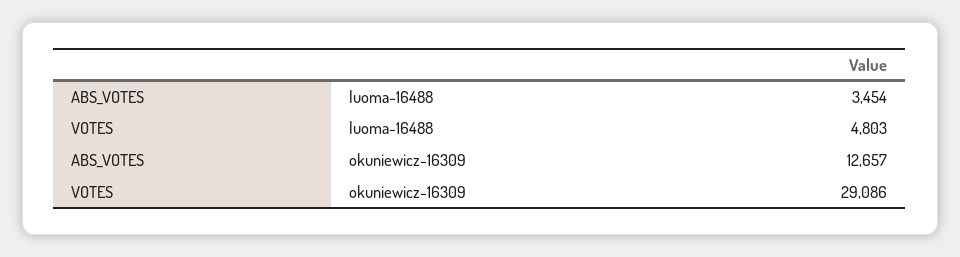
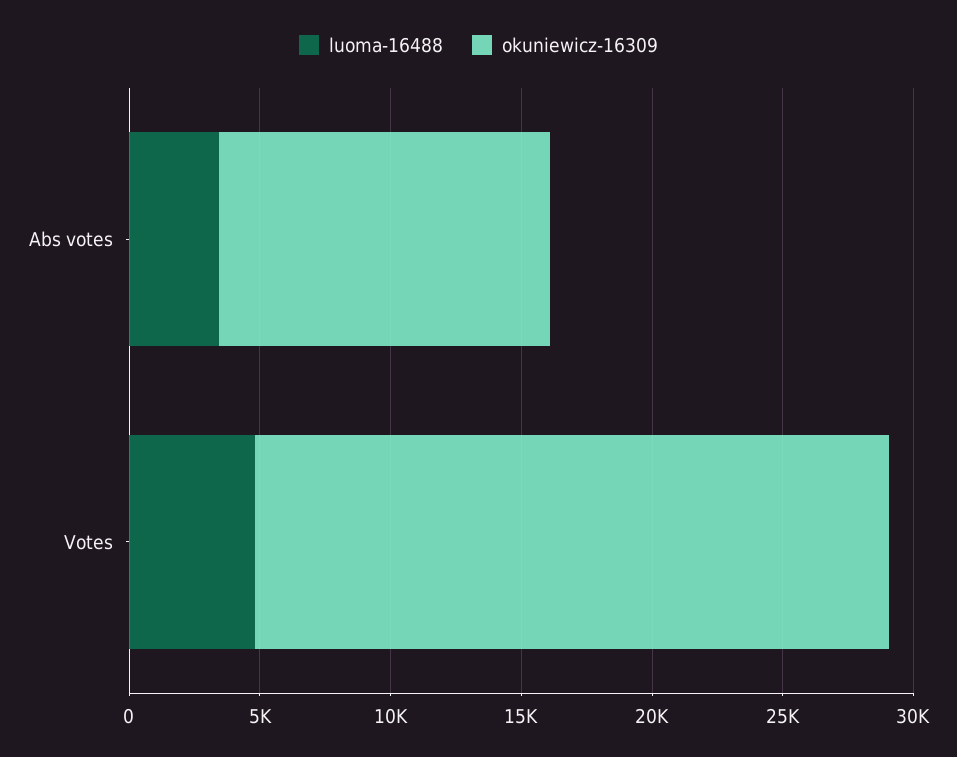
okuniewicz-16309, VOTES: 29086 -> 24000

